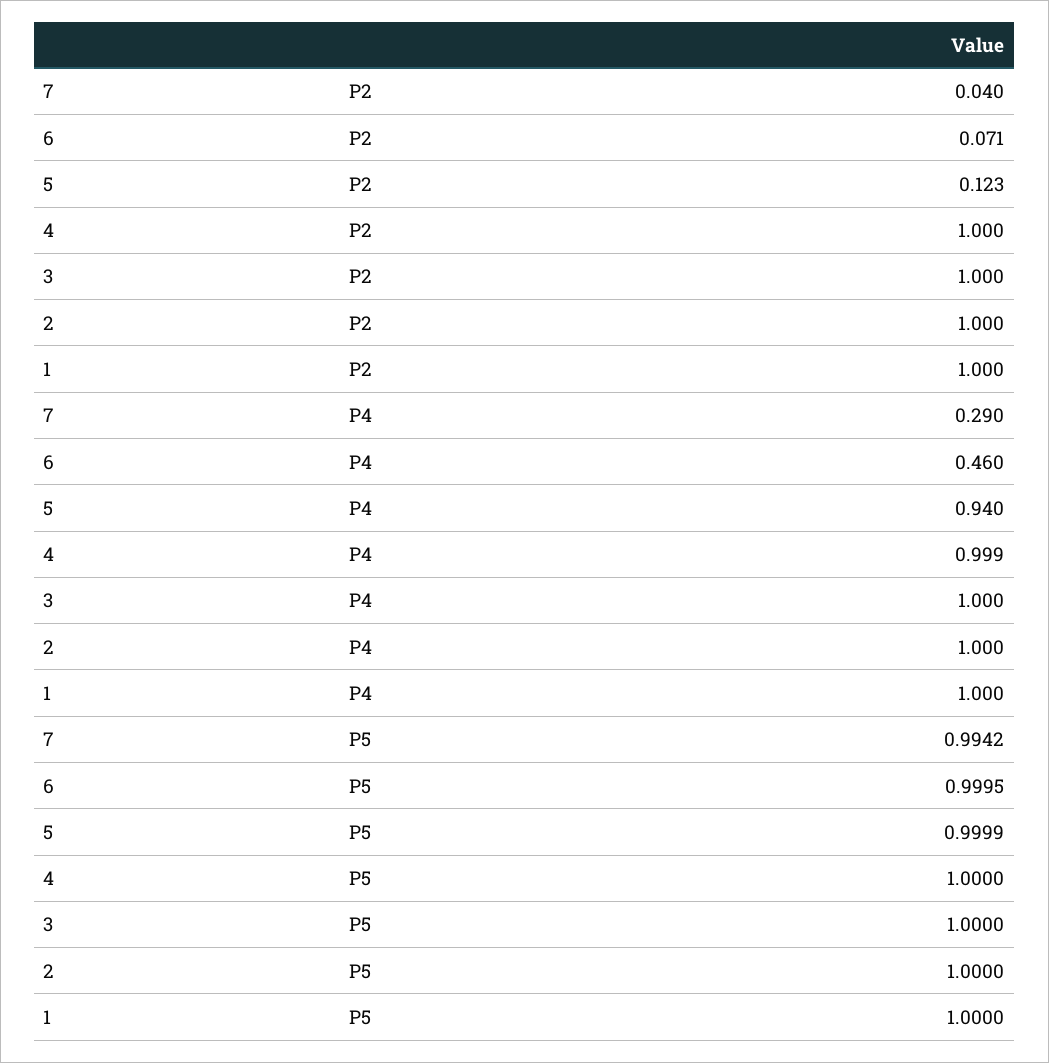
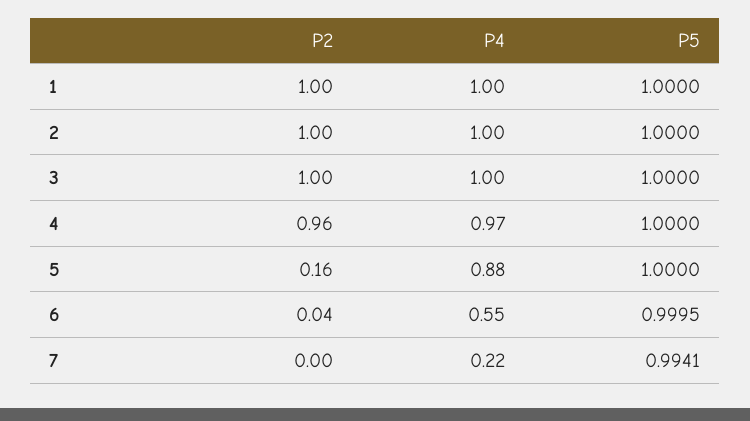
7, P2: 0.04 -> 0
6, P2: 0.071 -> 0.04
5, P2: 0.123 -> 0.16
4, P2: 1 -> 0.96
7, P4: 0.29 -> 0.22
6, P4: 0.46 -> 0.55
5, P4: 0.94 -> 0.88
4, P4: 0.999 -> 0.97
7, P5: 0.9942 -> 0.9941
5, P5: 0.9999 -> 1

